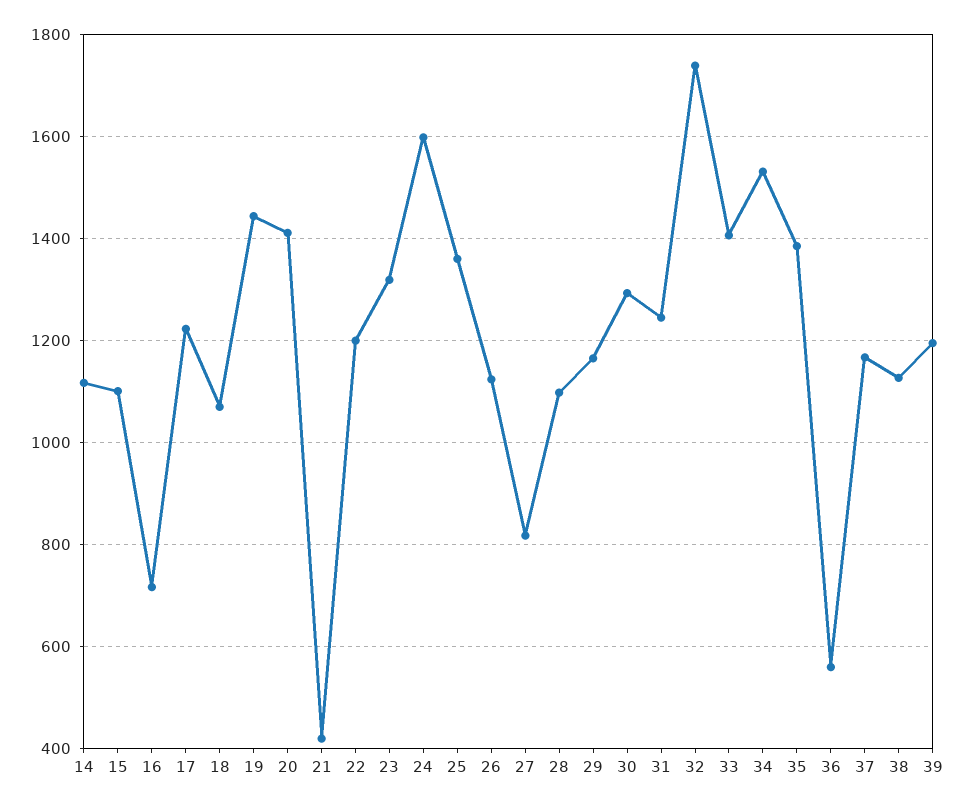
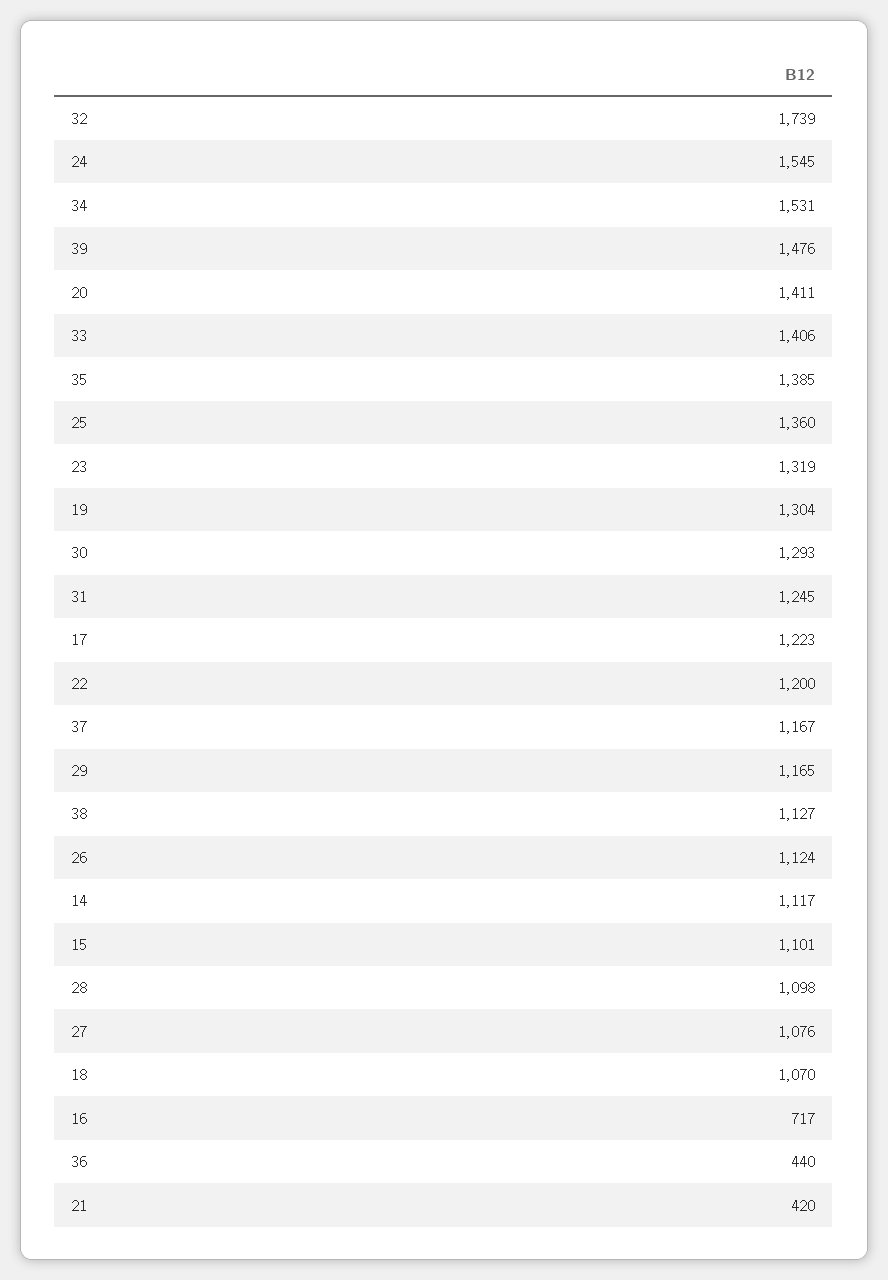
19: 1440 -> 1304
24: 1600 -> 1545
27: 820 -> 1076
36: 560 -> 440
39: 1200 -> 1476

